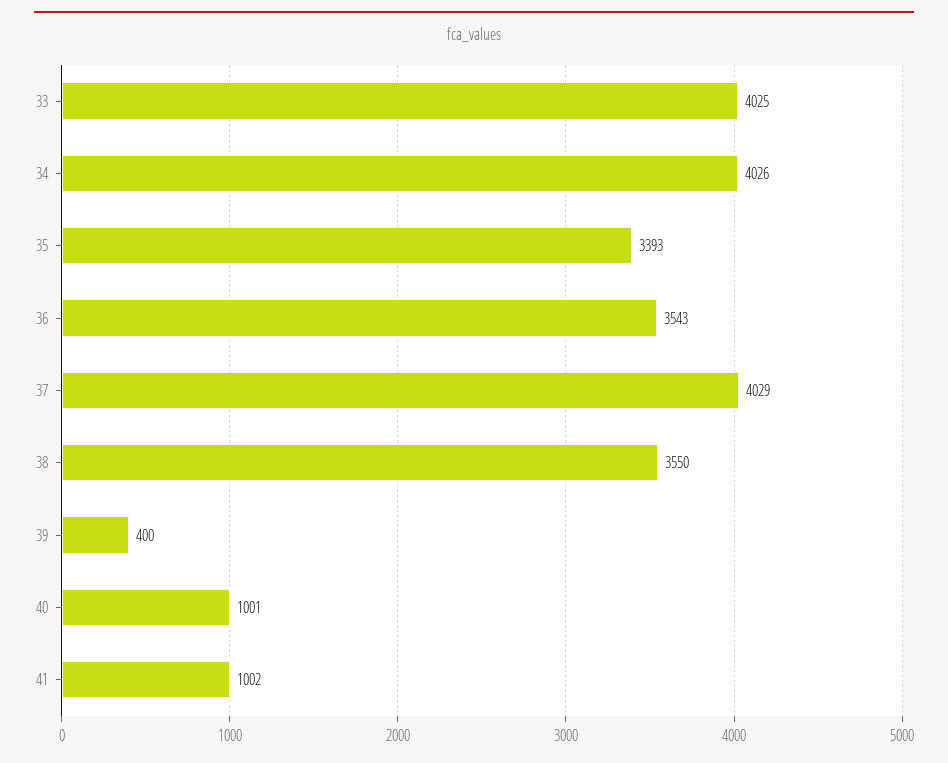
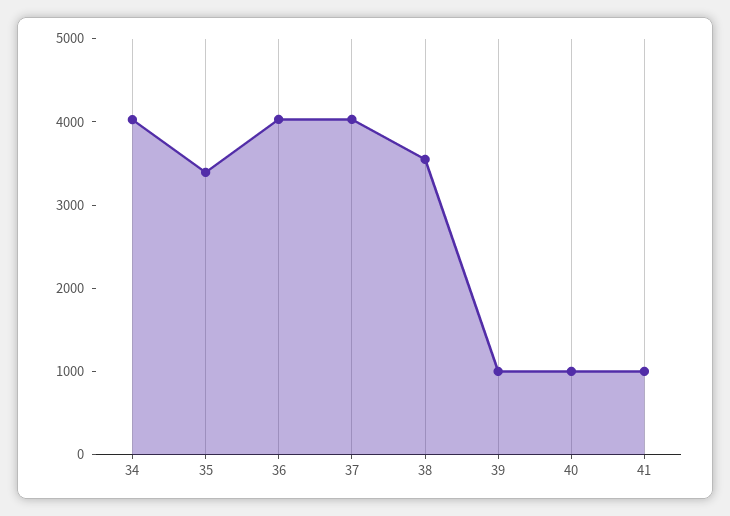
33: 4025 -> none
36: 3543 -> 4000
39: 400 -> 1000

